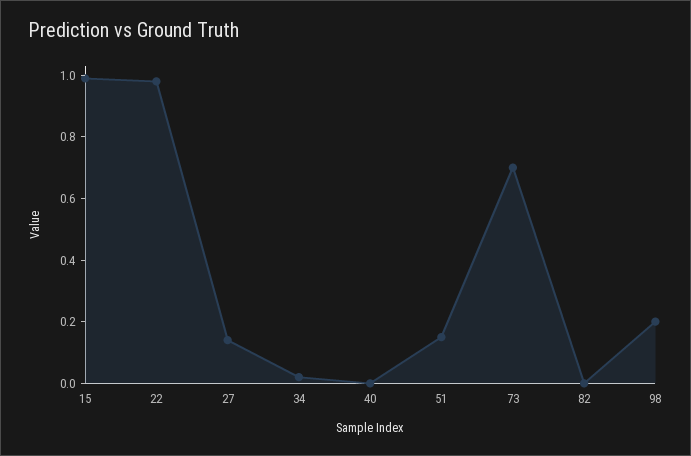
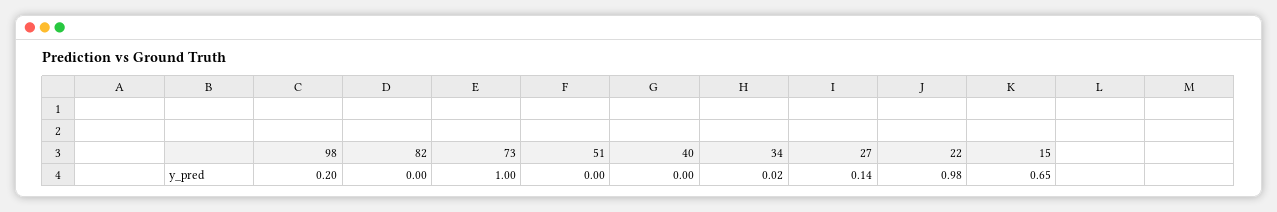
15: 1 -> 0.65
51: 0.15 -> 0
73: 0.7 -> 1

